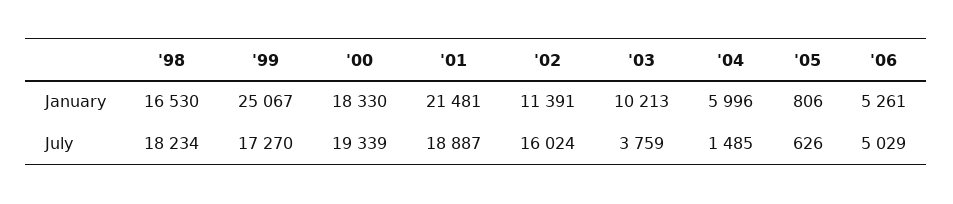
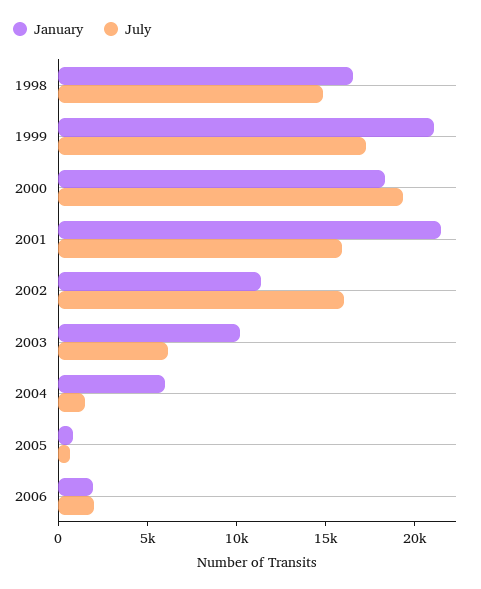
January, '99: 25067 -> 21000
January, '06: 5261 -> 2000
July, '98: 18234 -> 15000
July, '01: 18887 -> 16000
July, '03: 3759 -> 6000
July, '06: 5029 -> 2000

